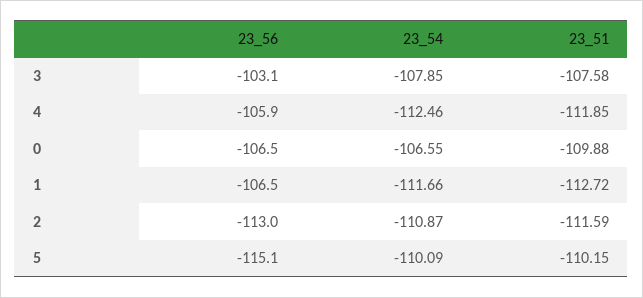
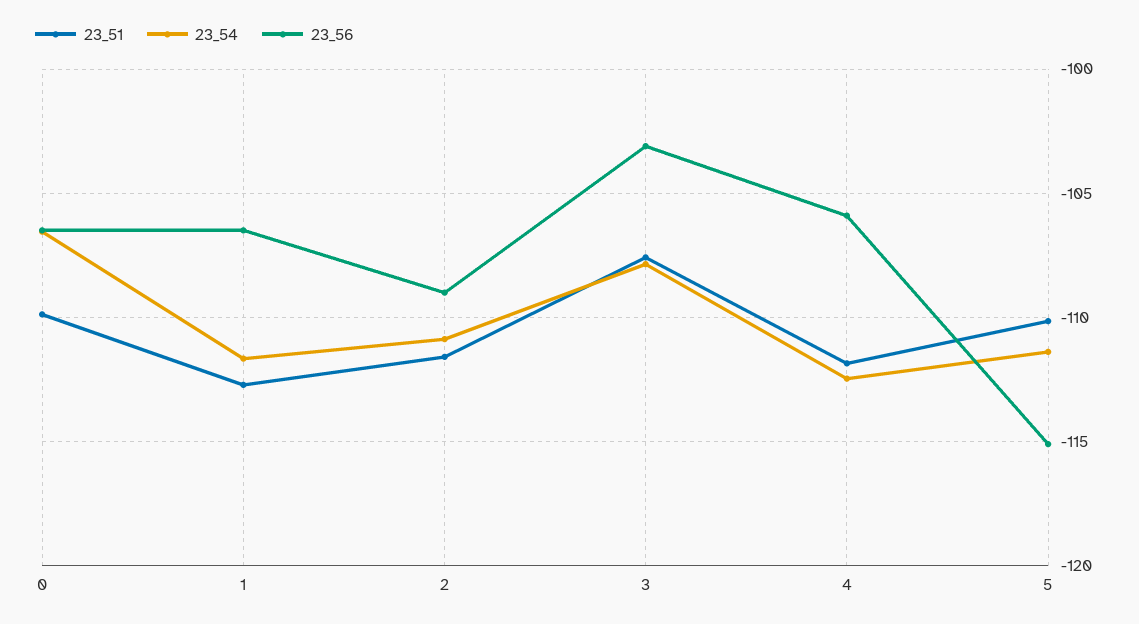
23_56, 2: -113 -> -109
23_54, 5: -110.09 -> -111.5

